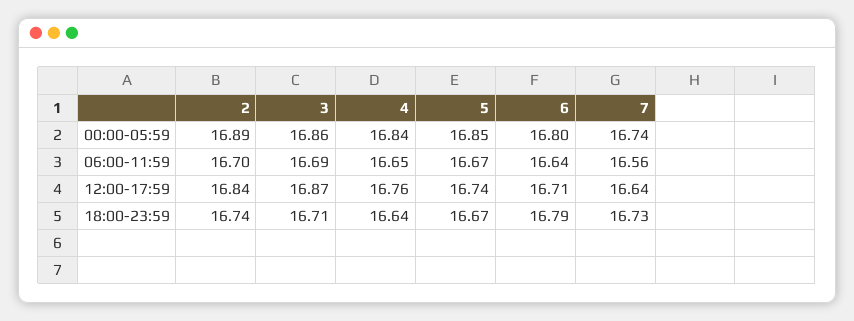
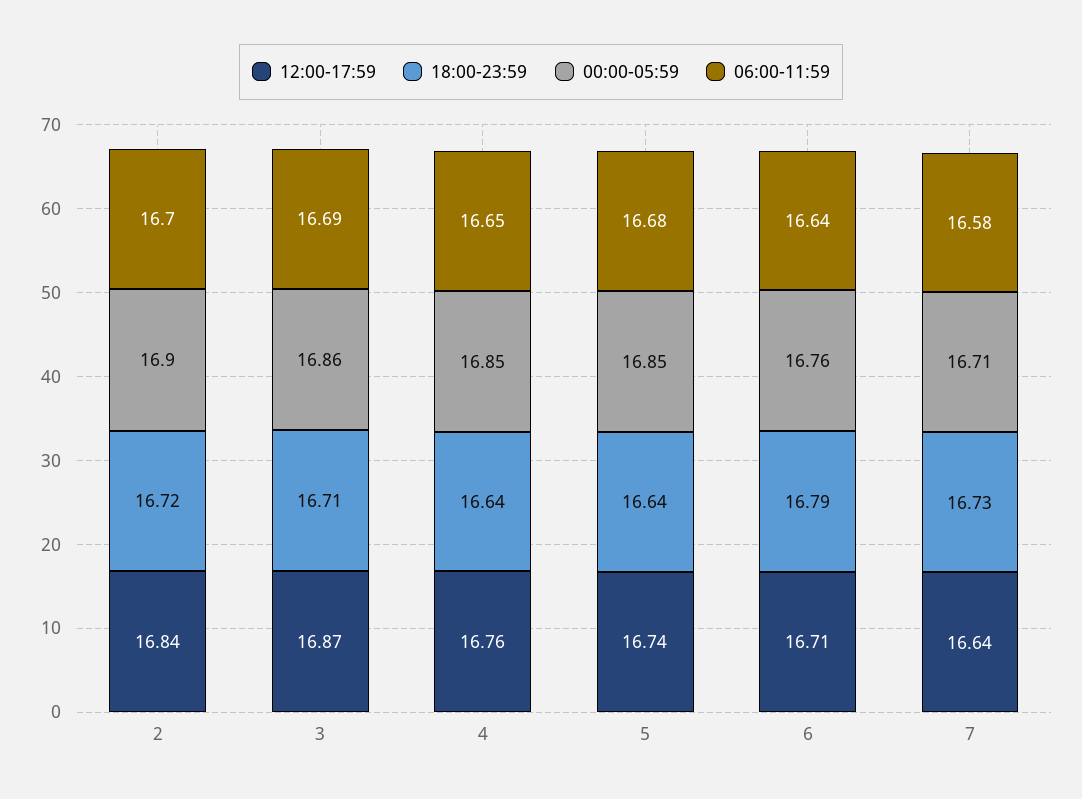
00:00-05:59, 2: 16.89 -> 16.9
00:00-05:59, 4: 16.84 -> 16.85
00:00-05:59, 6: 16.8 -> 16.76
00:00-05:59, 7: 16.74 -> 16.71
06:00-11:59, 5: 16.67 -> 16.68
06:00-11:59, 7: 16.56 -> 16.58
18:00-23:59, 2: 16.74 -> 16.72
18:00-23:59, 5: 16.67 -> 16.64

